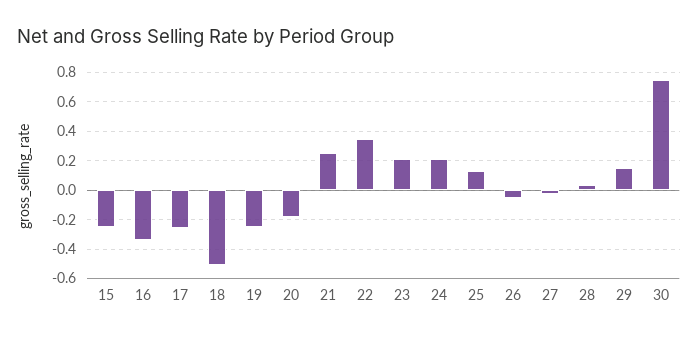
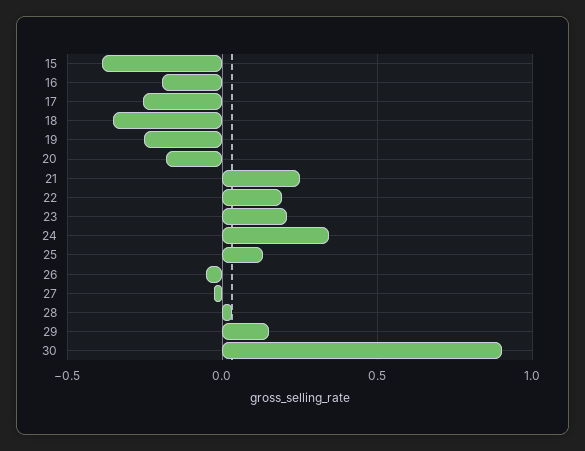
15: -0.25 -> -0.4
16: -0.35 -> -0.2
18: -0.5 -> -0.35
22: 0.35 -> 0.2
24: 0.2 -> 0.35
30: 0.75 -> 0.9

